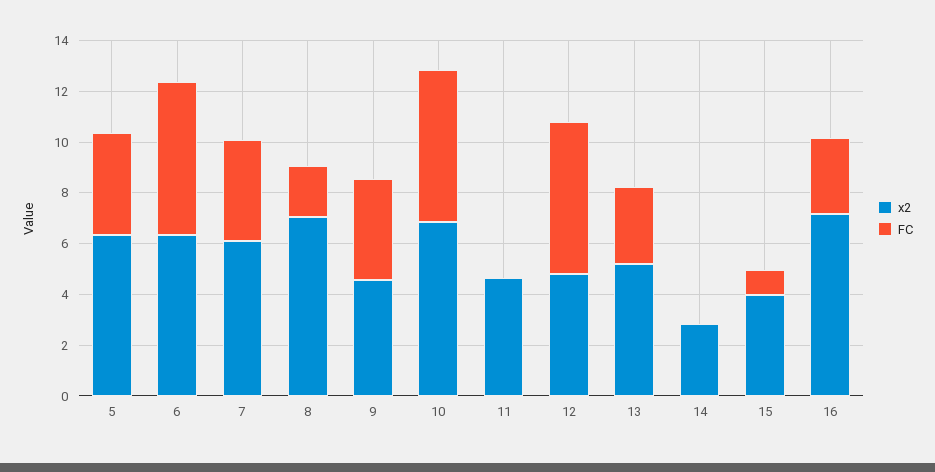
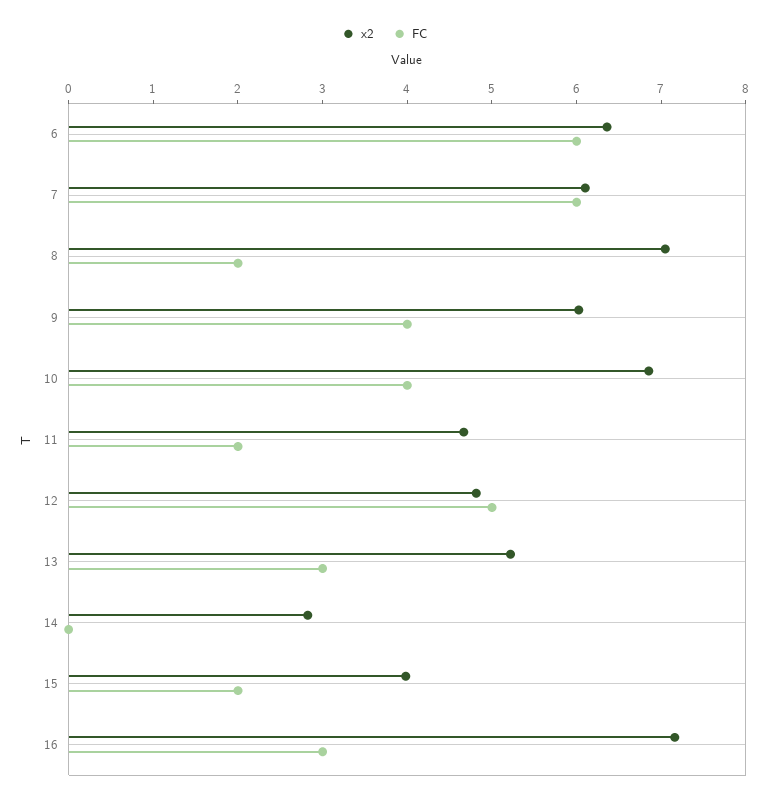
x2, 5: 6.5 -> none
FC, 5: 4 -> none
FC, 7: 4 -> 6
x2, 9: 4.5 -> 6
FC, 10: 6 -> 4
FC, 11: 0 -> 2
FC, 12: 6 -> 5
FC, 15: 1 -> 2

